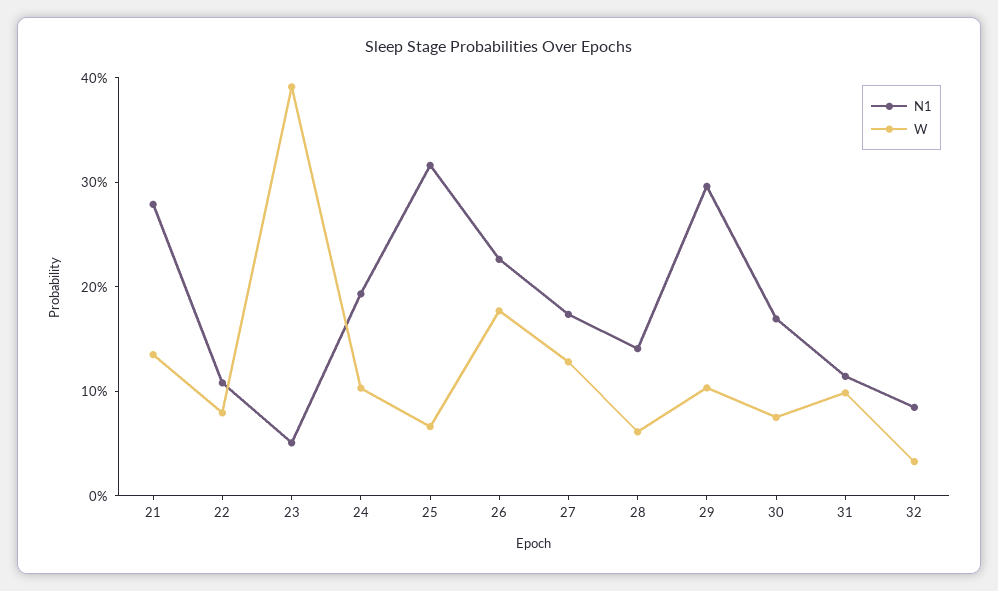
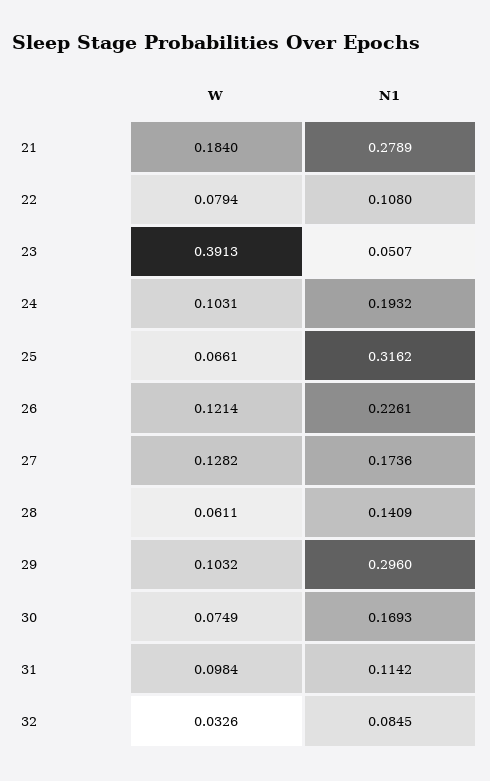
W, 21: 0.14 -> 0.184
W, 26: 0.18 -> 0.1214

